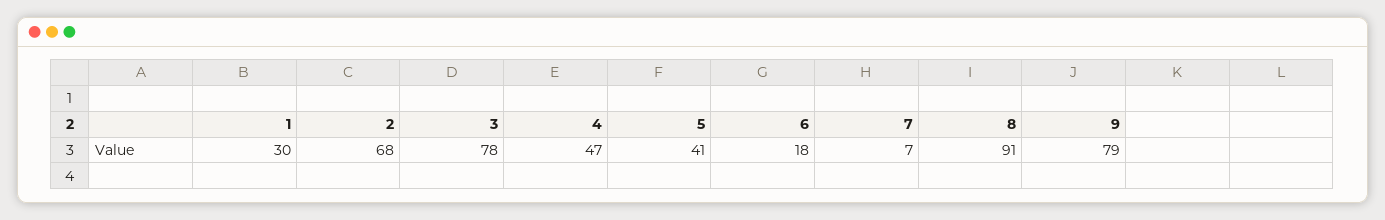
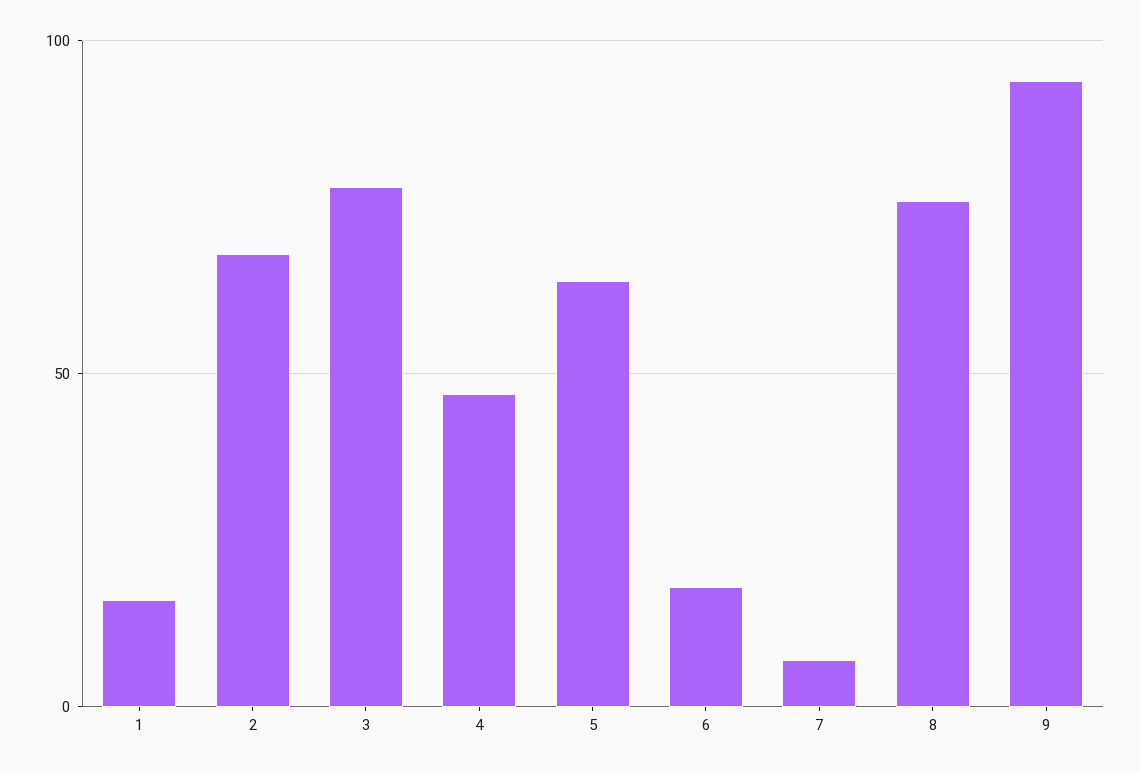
1: 30 -> 15
5: 41 -> 65
8: 91 -> 75
9: 79 -> 95

